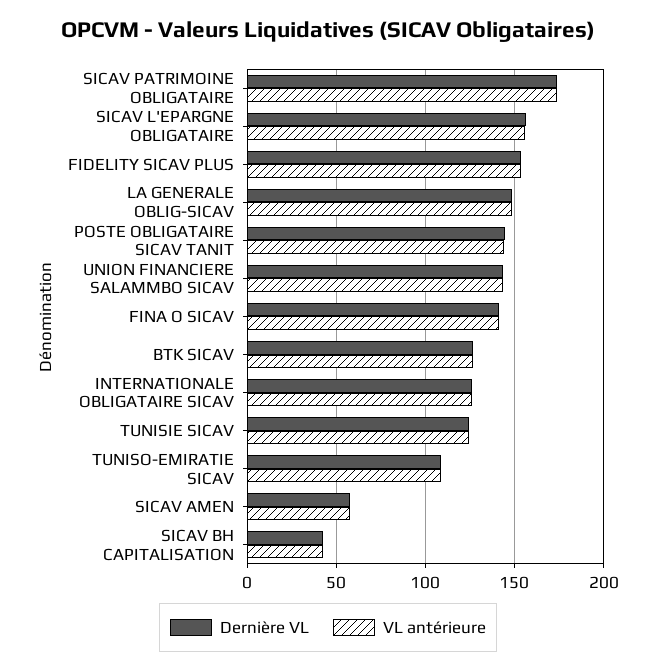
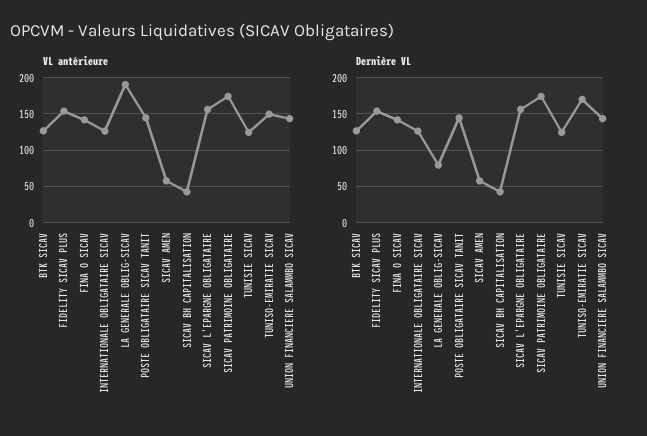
Dernière VL, LA GENERALE OBLIG-SICAV: 150 -> 80
VL antérieure, LA GENERALE OBLIG-SICAV: 150 -> 190
Dernière VL, TUNISO-EMIRATIE SICAV: 110 -> 170
VL antérieure, TUNISO-EMIRATIE SICAV: 110 -> 150

